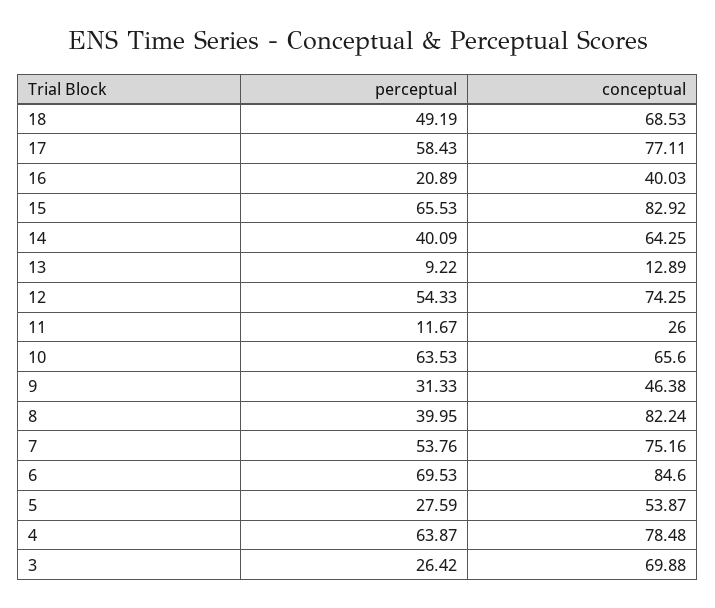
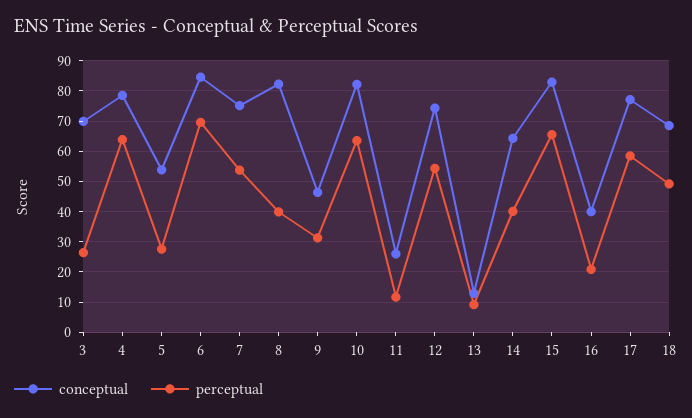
conceptual, 10: 65.6 -> 82

